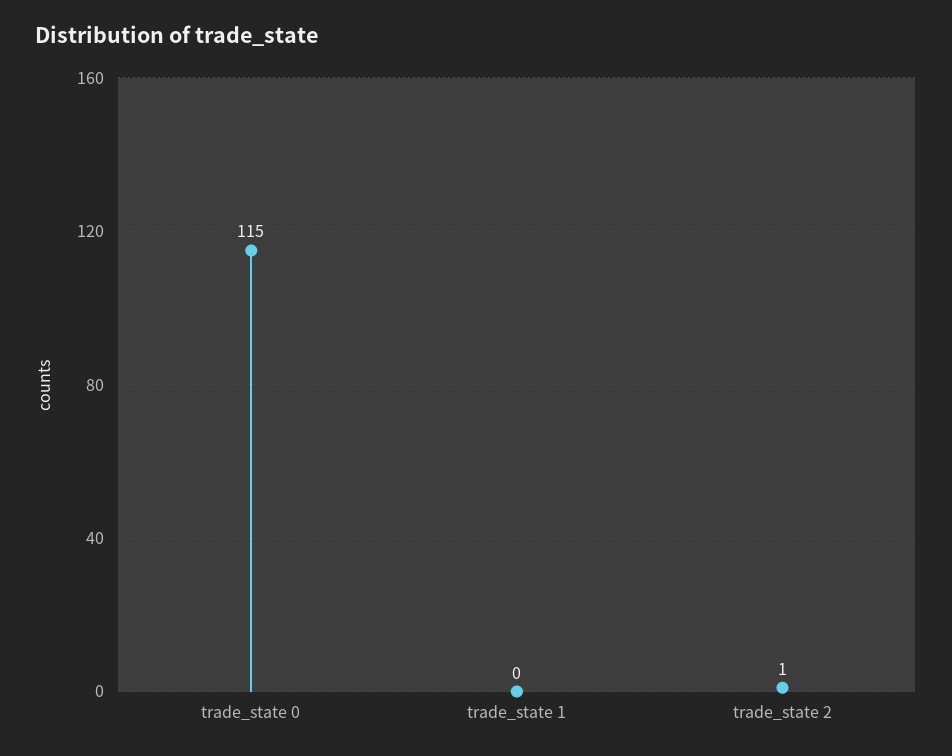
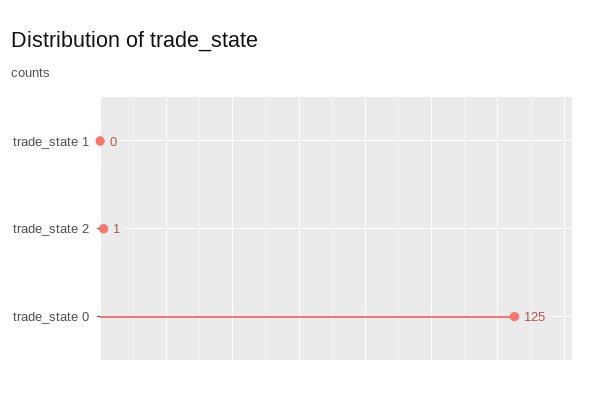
trade_state 0: 115 -> 125

